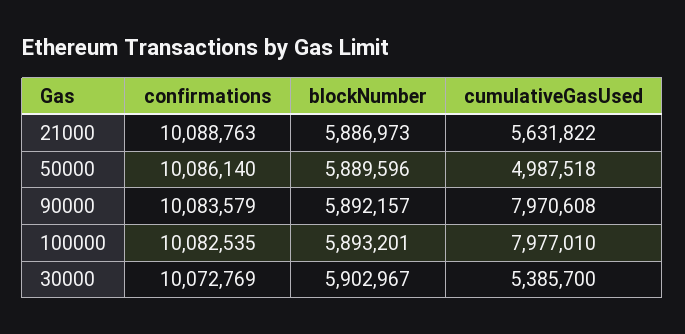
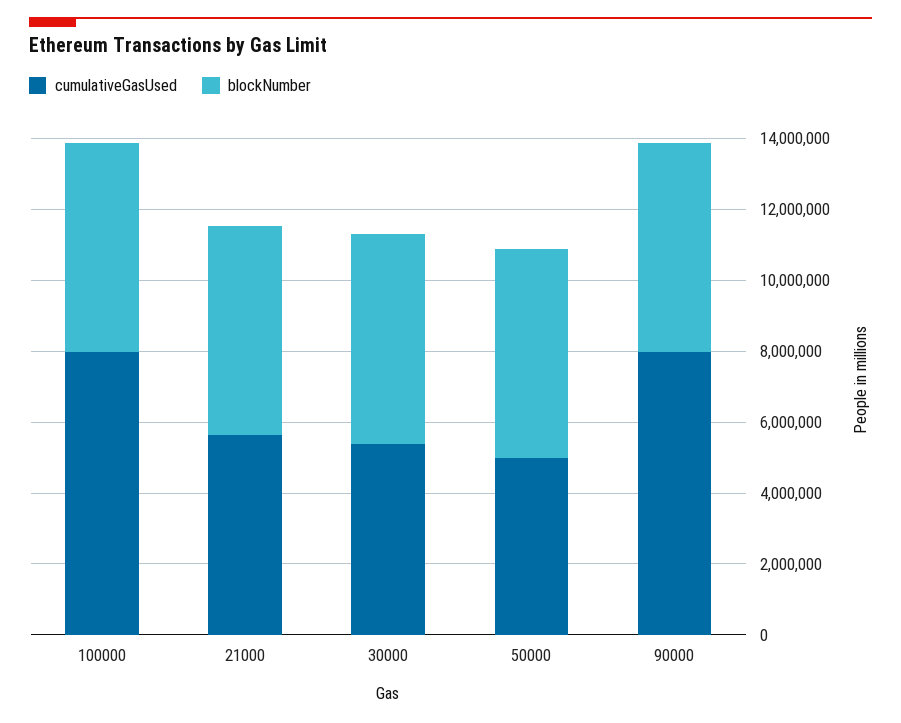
confirmations, 21000: 10088763 -> none
confirmations, 50000: 10086140 -> none
confirmations, 90000: 10083579 -> none
confirmations, 100000: 10082535 -> none
confirmations, 30000: 10072769 -> none

